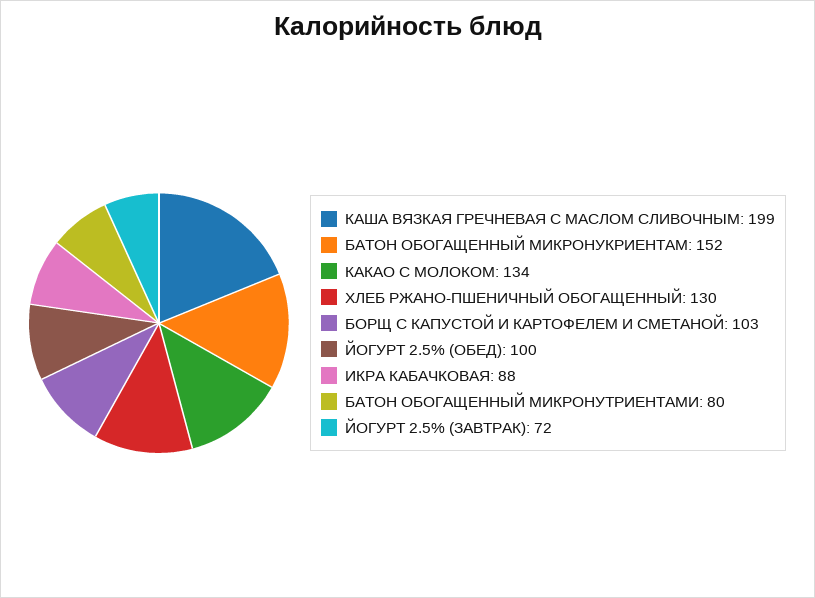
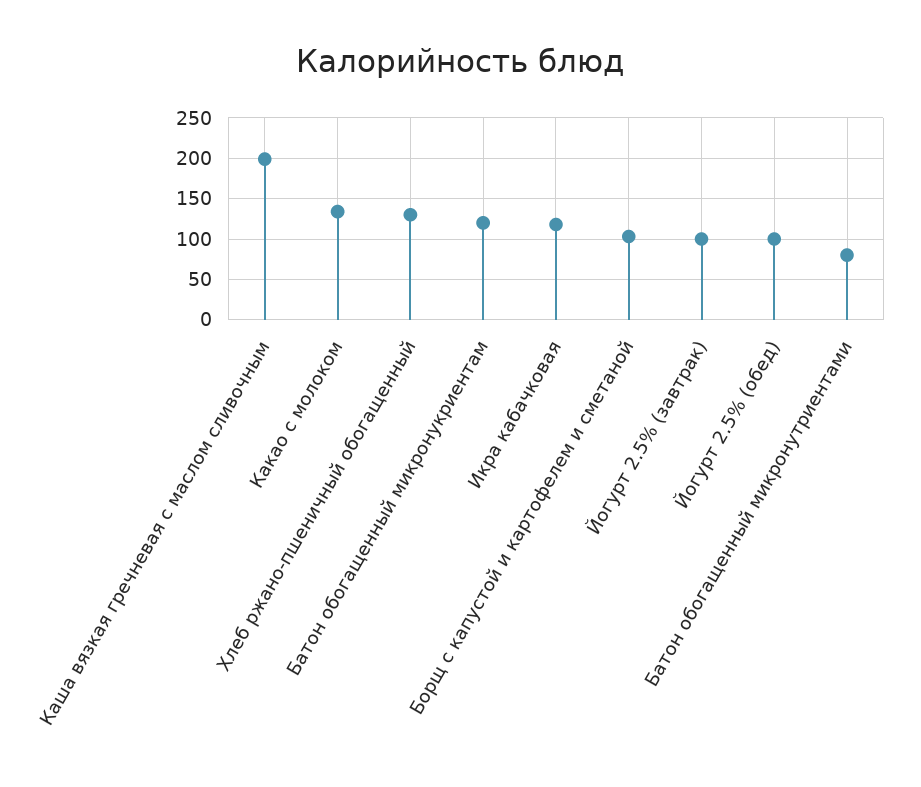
БАТОН ОБОГАЩЕННЫЙ МИКРОНУКРИЕНТАМ: 152 -> 120
ИКРА КАБАЧКОВАЯ: 88 -> 120
ЙОГУРТ 2.5% (ЗАВТРАК): 72 -> 100

